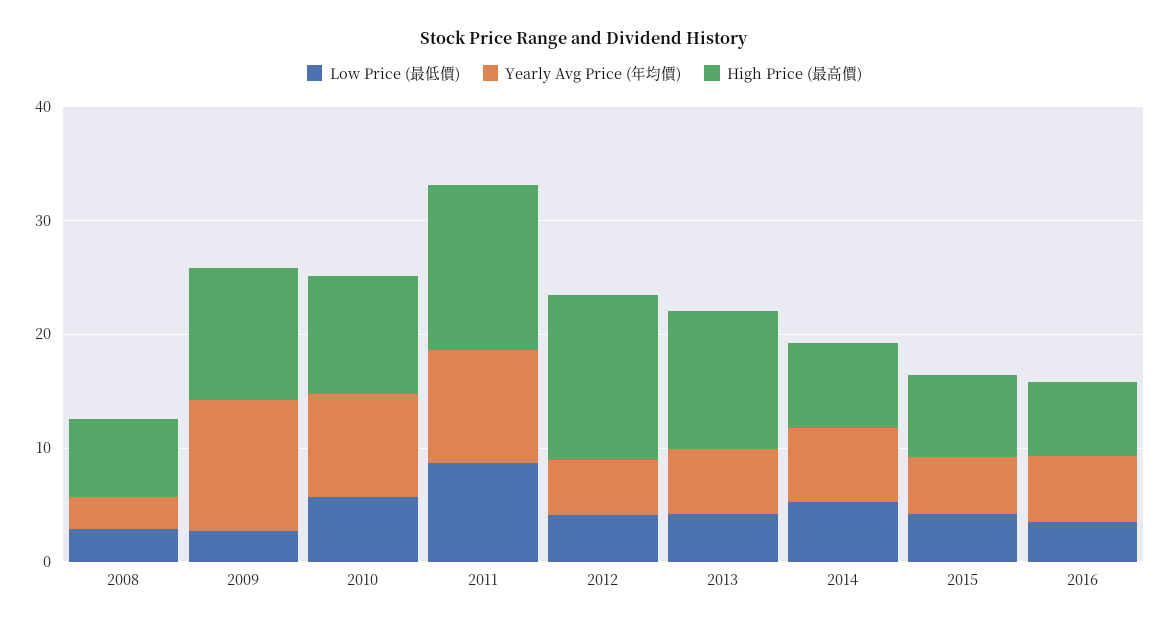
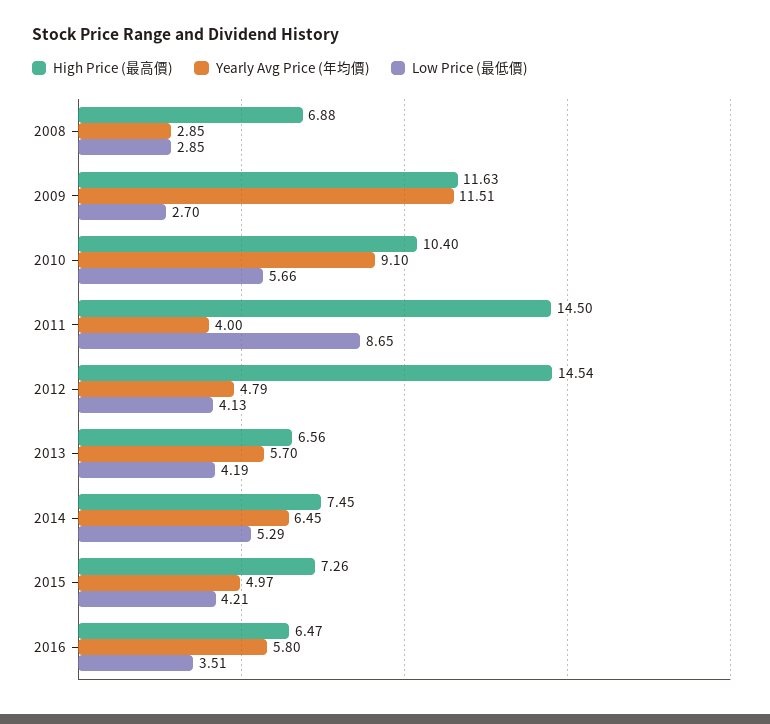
Yearly Avg Price (年均價), 2011: 10 -> 4
High Price (最高價), 2013: 12 -> 6.56

